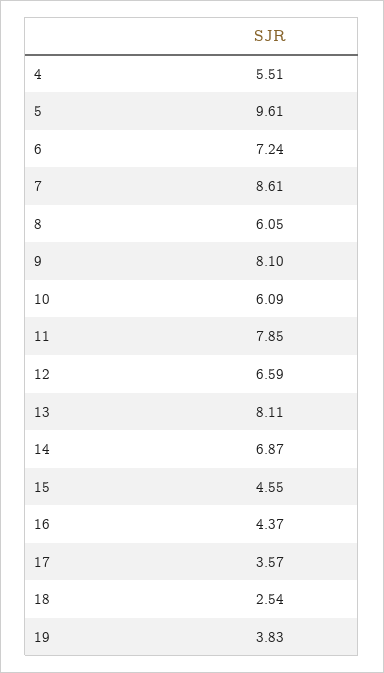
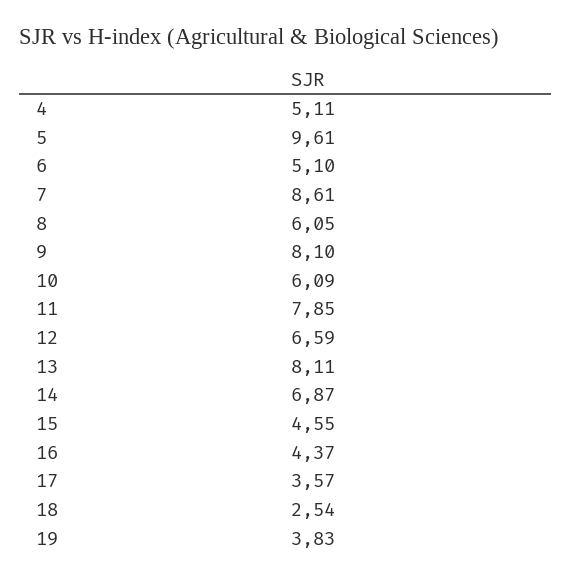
4: 5.51 -> 5.11
6: 7.24 -> 5.1

